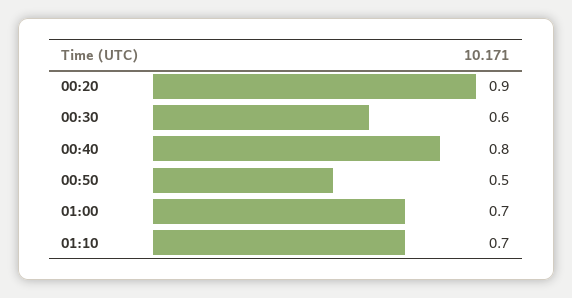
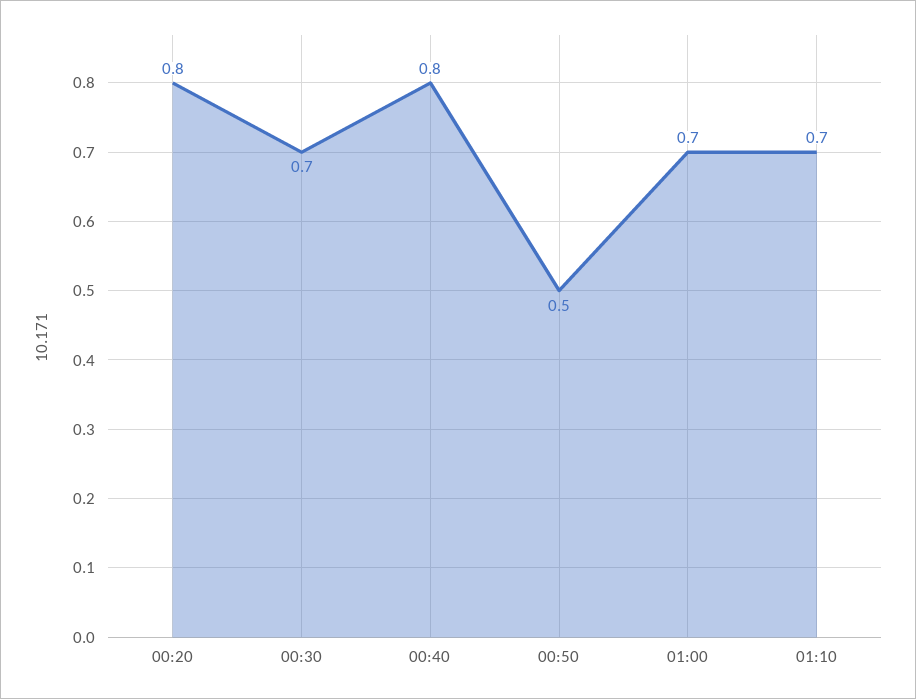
00:20: 0.9 -> 0.8
00:30: 0.6 -> 0.7

